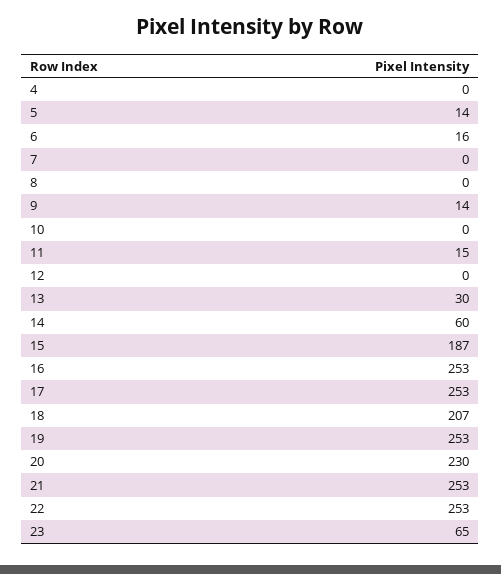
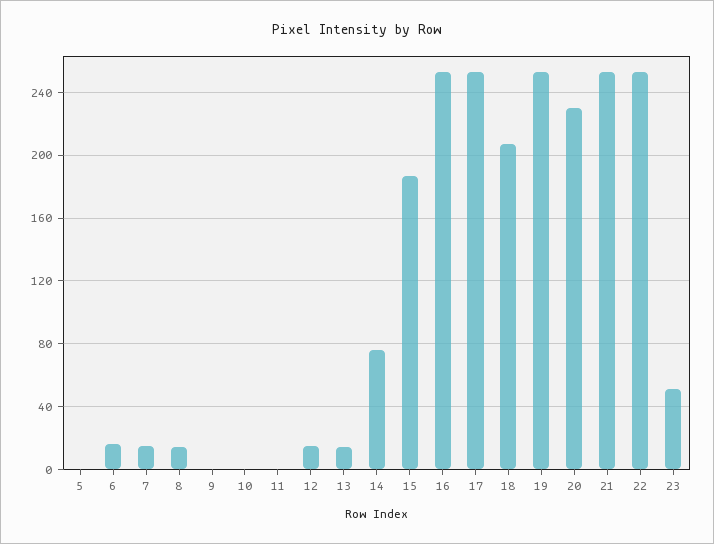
4: 0 -> none
5: 14 -> 0
7: 0 -> 15
8: 0 -> 15
9: 14 -> 0
11: 15 -> 0
12: 0 -> 15
13: 30 -> 15
14: 60 -> 75
23: 65 -> 50

